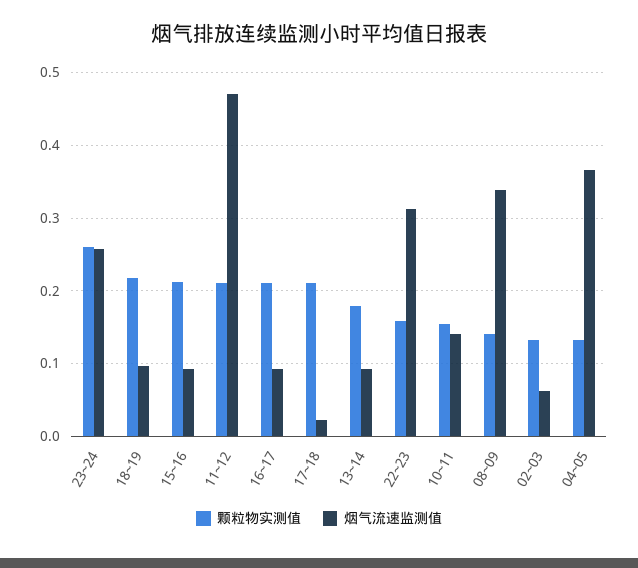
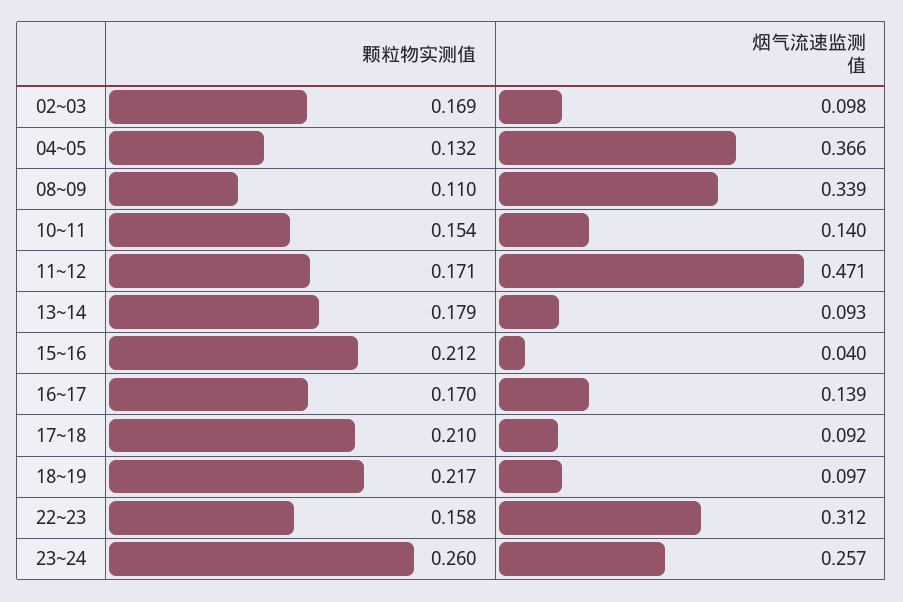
烟气流速监测值, 15~16: 0.09 -> 0.04
颗粒物实测值, 11~12: 0.21 -> 0.171
颗粒物实测值, 16~17: 0.21 -> 0.17
烟气流速监测值, 16~17: 0.09 -> 0.139
烟气流速监测值, 17~18: 0.02 -> 0.092
颗粒物实测值, 08~09: 0.14 -> 0.11
颗粒物实测值, 02~03: 0.13 -> 0.169
烟气流速监测值, 02~03: 0.06 -> 0.098

